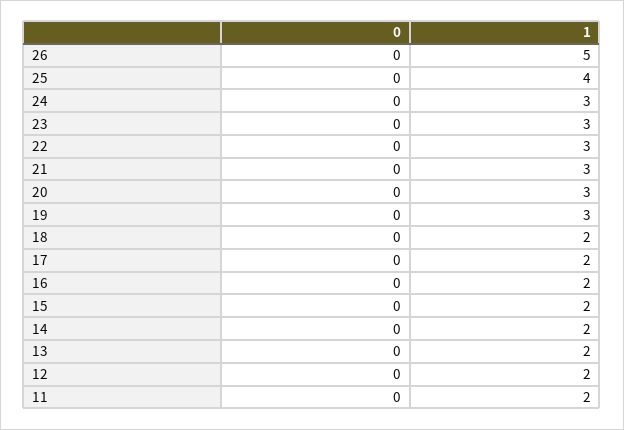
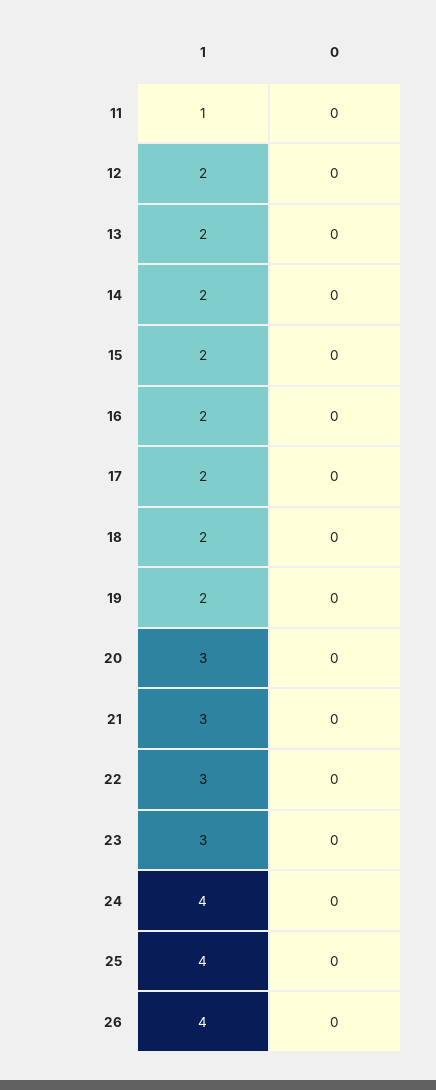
1, 26: 5 -> 4
1, 24: 3 -> 4
1, 19: 3 -> 2
1, 11: 2 -> 1

